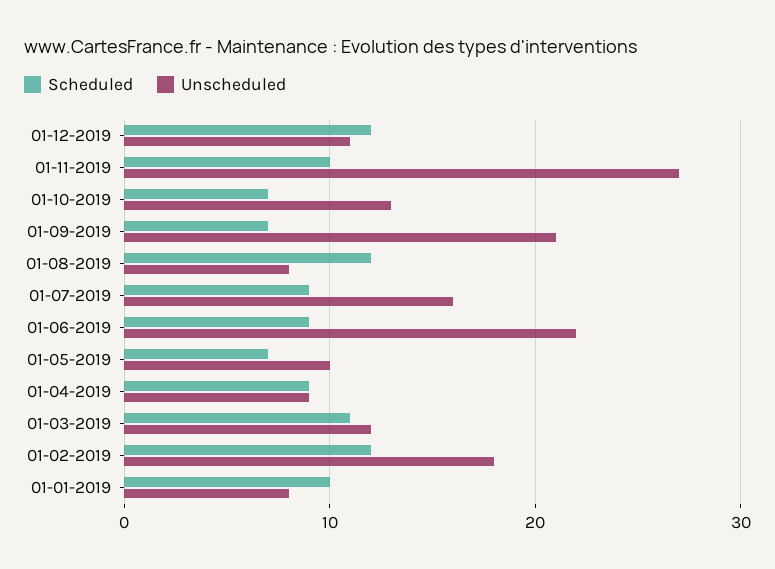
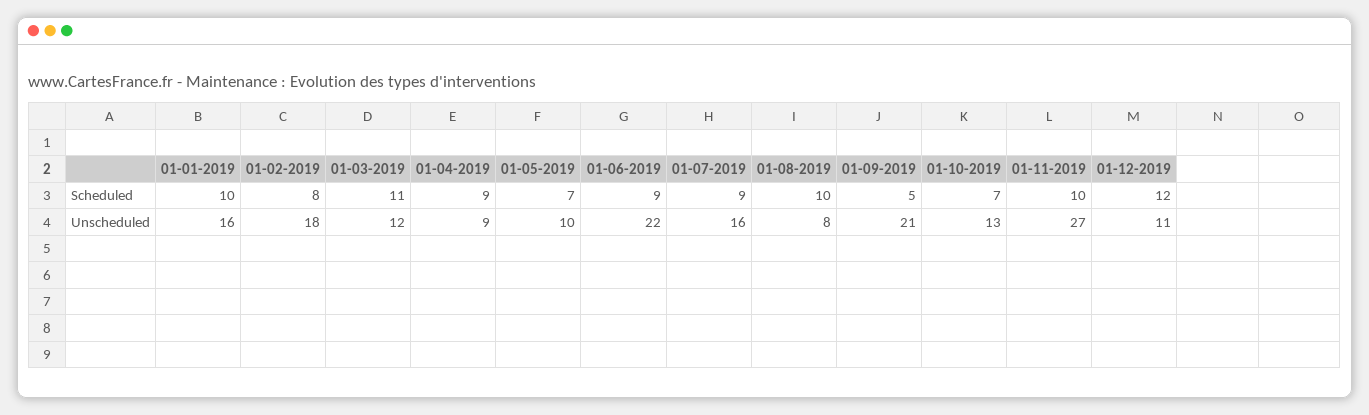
Scheduled, 01-09-2019: 7 -> 5
Scheduled, 01-08-2019: 12 -> 10
Scheduled, 01-02-2019: 12 -> 8
Unscheduled, 01-01-2019: 8 -> 16

